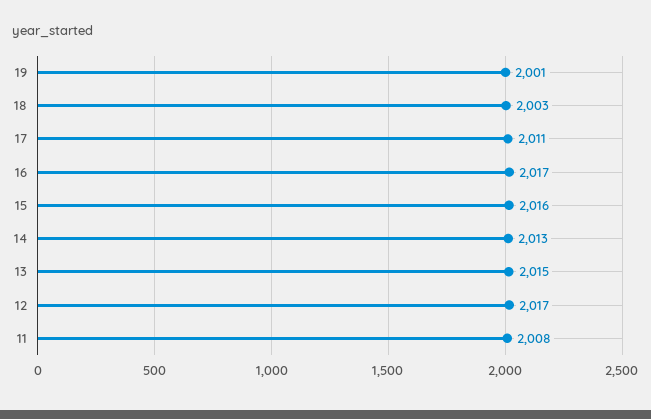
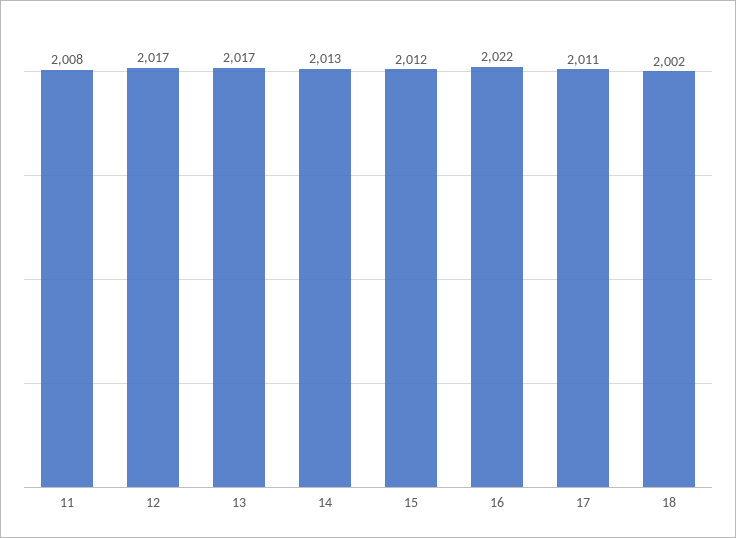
19: 2001 -> none
18: 2003 -> 2002
16: 2017 -> 2022
15: 2016 -> 2012
13: 2015 -> 2017

